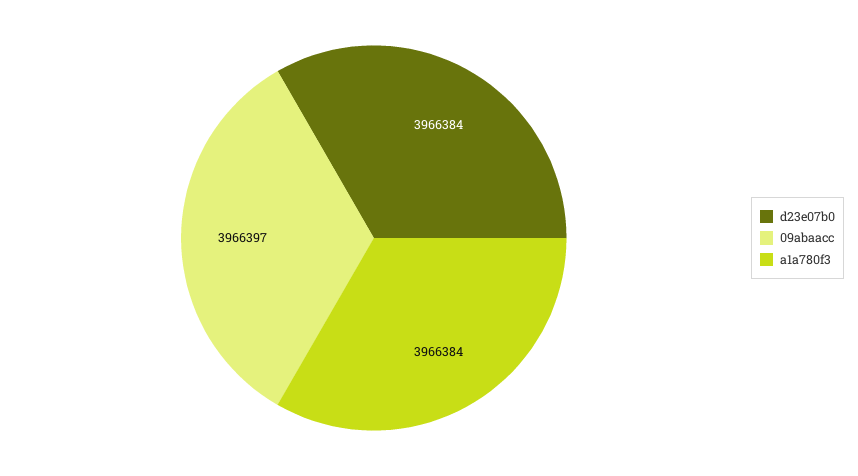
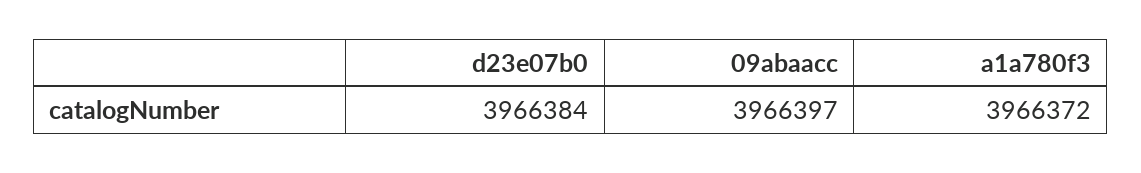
a1a780f3: 3966384 -> 3966372

